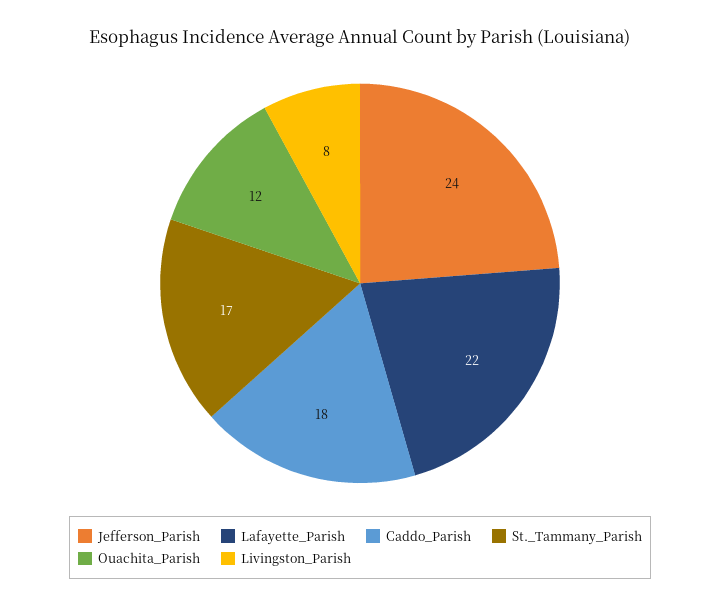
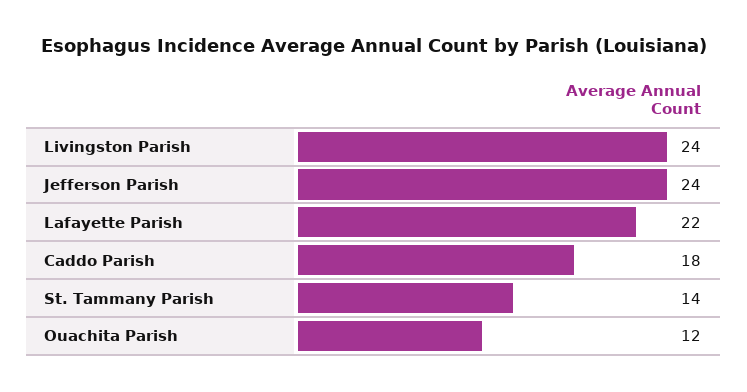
St._Tammany_Parish: 17 -> 14
Livingston_Parish: 8 -> 24

